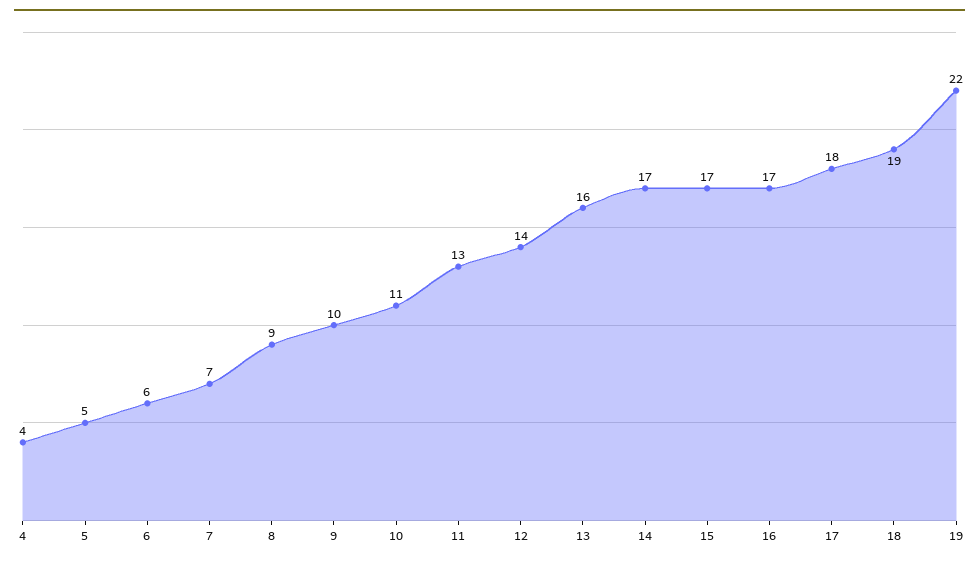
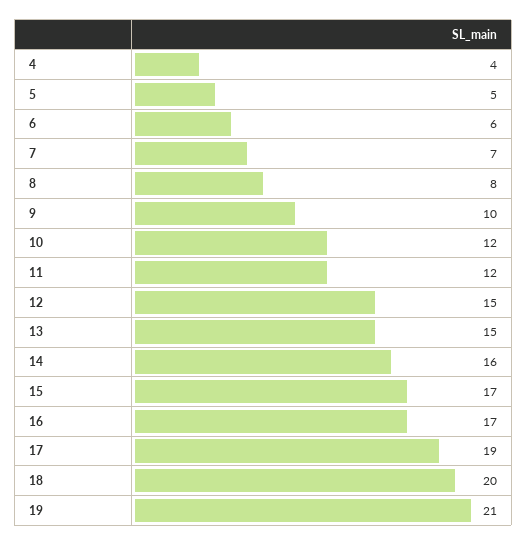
8: 9 -> 8
10: 11 -> 12
11: 13 -> 12
12: 14 -> 15
13: 16 -> 15
14: 17 -> 16
17: 18 -> 19
18: 19 -> 20
19: 22 -> 21

